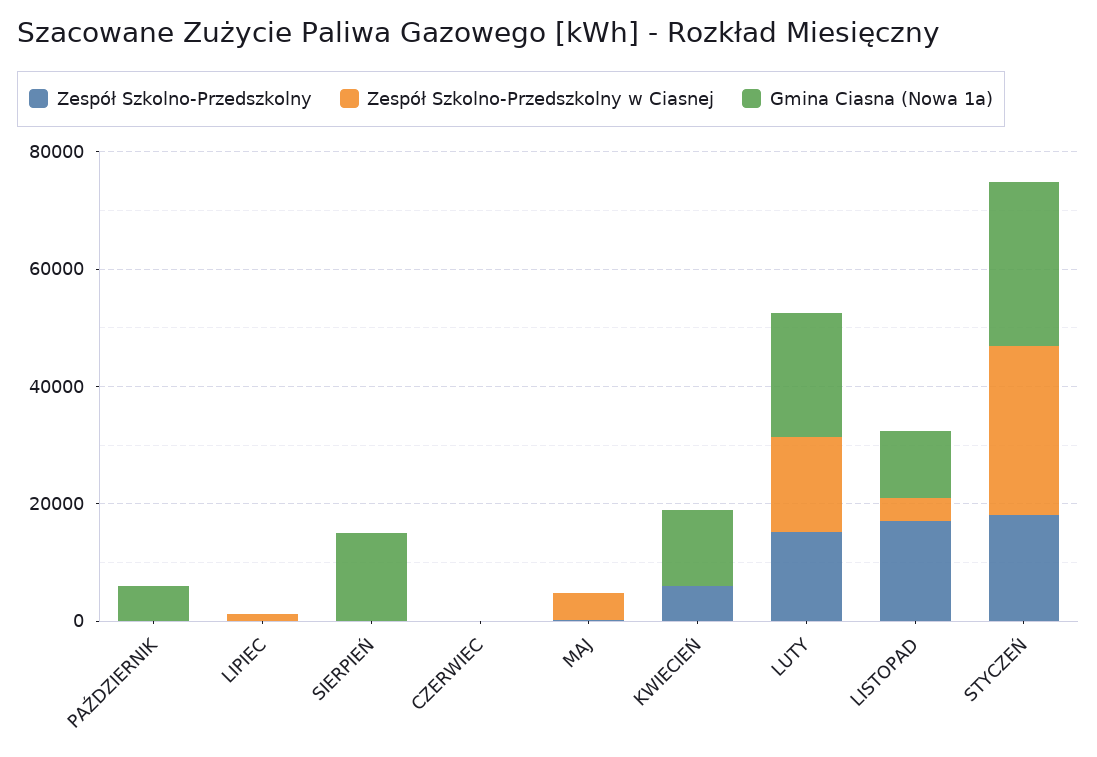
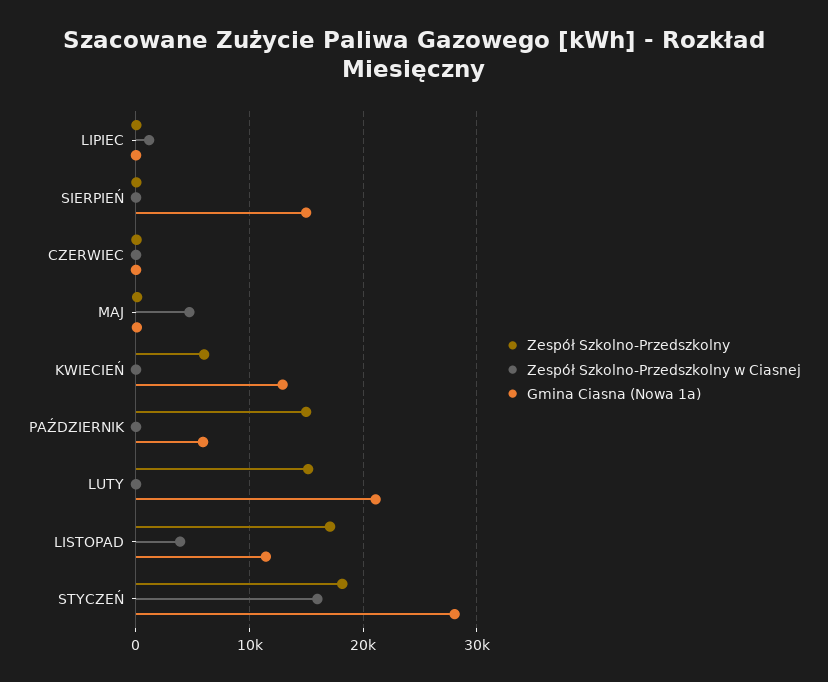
Zespół Szkolno-Przedszkolny, PAŹDZIERNIK: 0 -> 15000
Zespół Szkolno-Przedszkolny w Ciasnej, LUTY: 15000 -> 0
Zespół Szkolno-Przedszkolny w Ciasnej, STYCZEŃ: 30000 -> 16000

